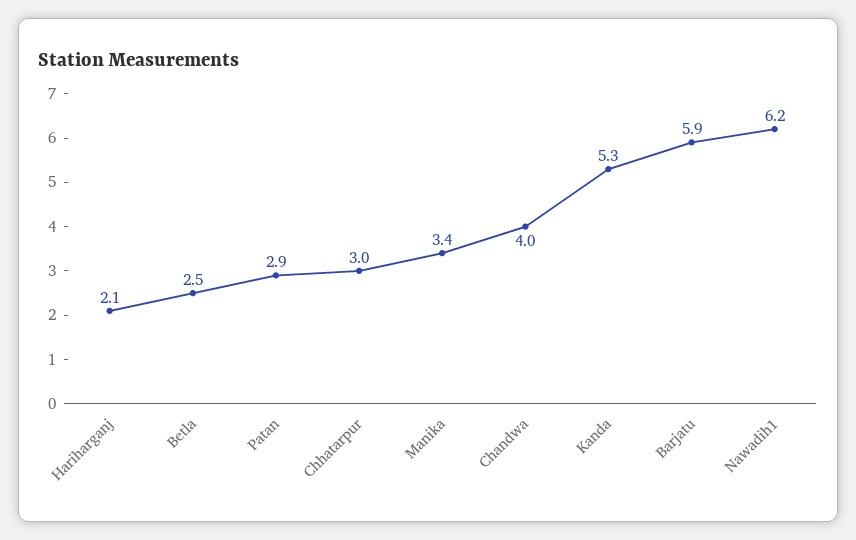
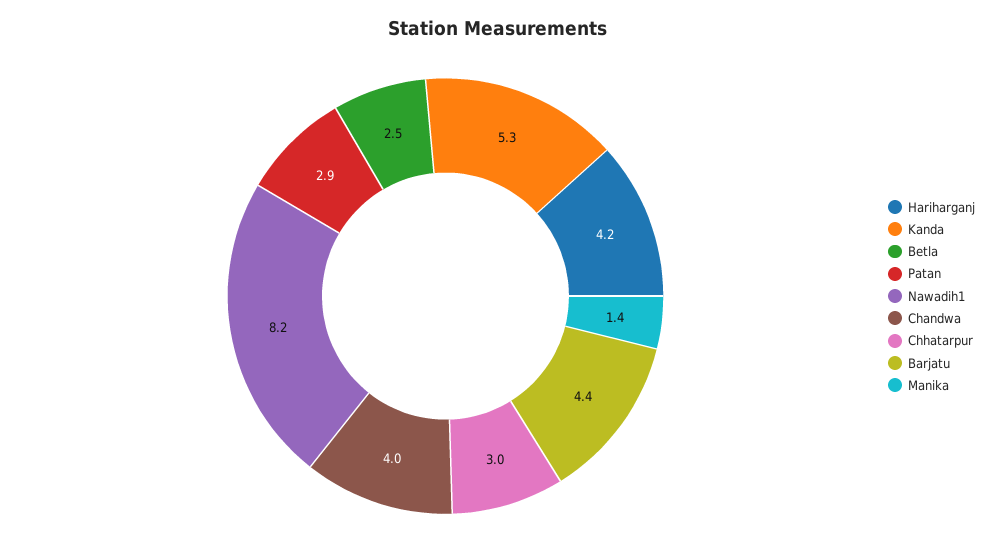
Hariharganj: 2.1 -> 4.2
Manika: 3.4 -> 1.4
Barjatu: 5.9 -> 4.4
Nawadih1: 6.2 -> 8.2

